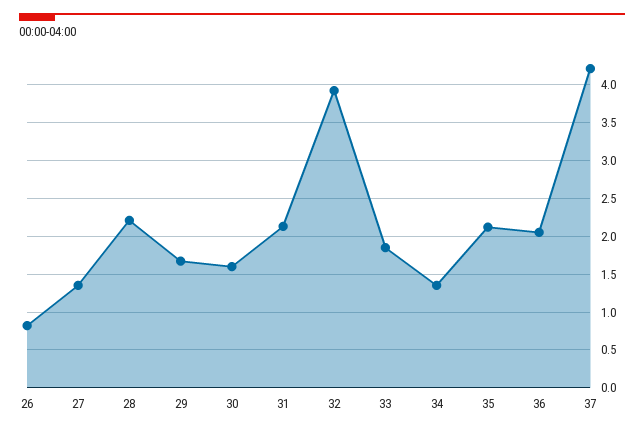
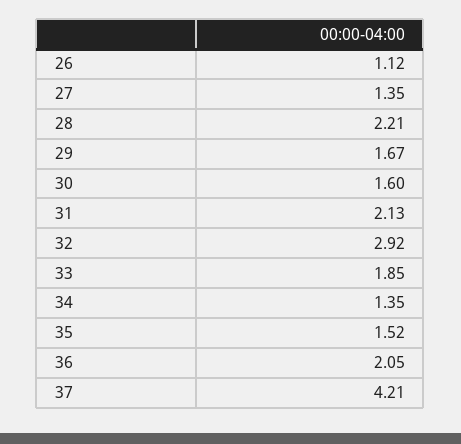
26: 0.8 -> 1.12
32: 3.9 -> 2.92
35: 2.1 -> 1.52

